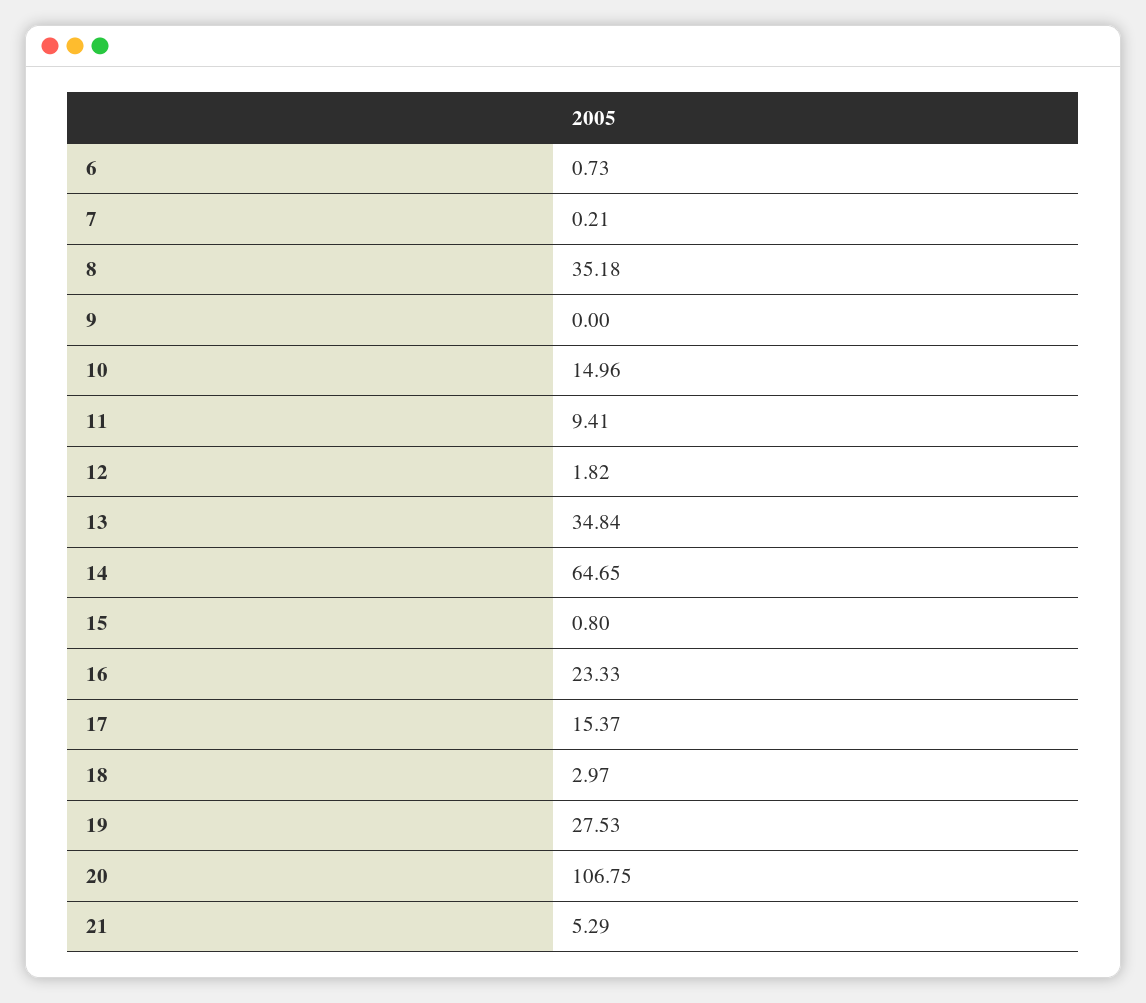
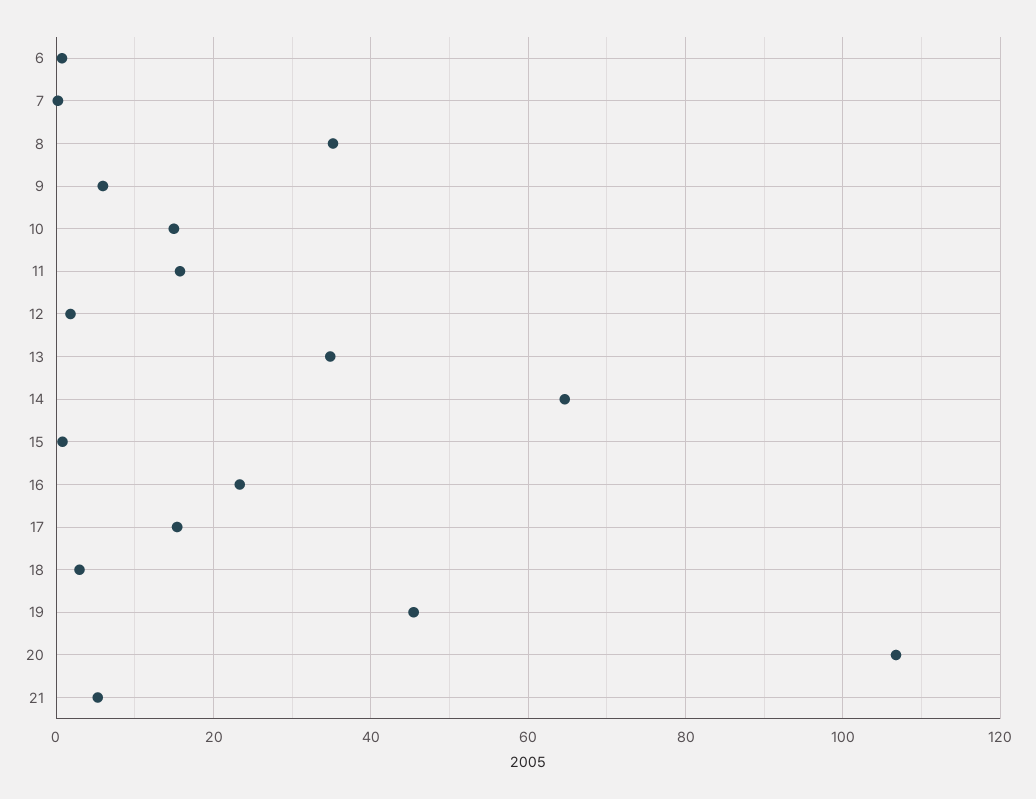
9: 0 -> 6
11: 9.41 -> 16
19: 27.53 -> 46

